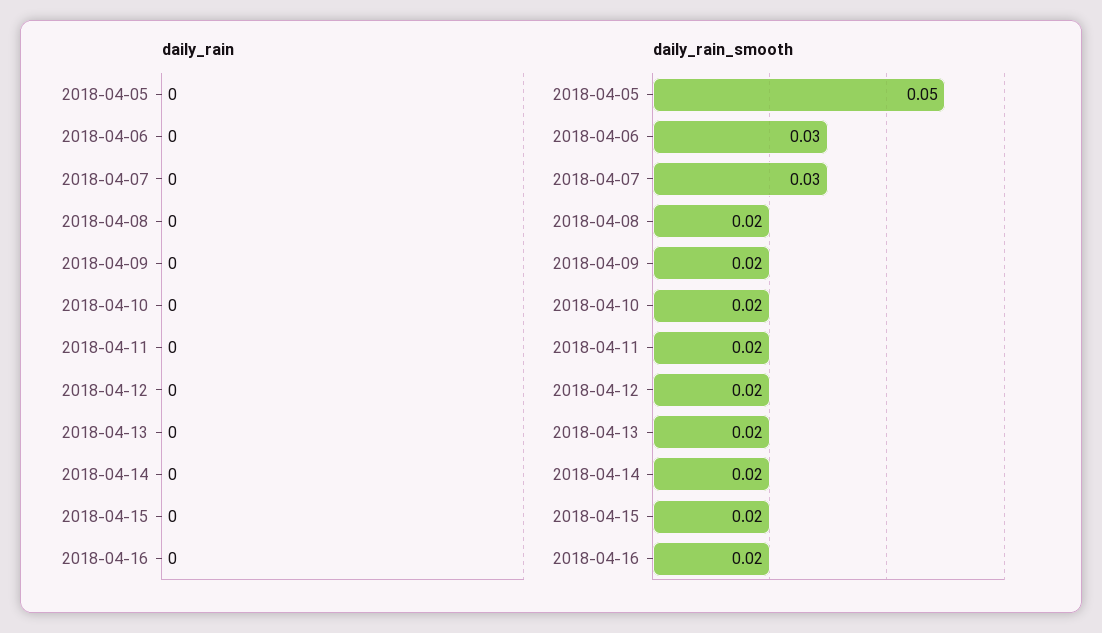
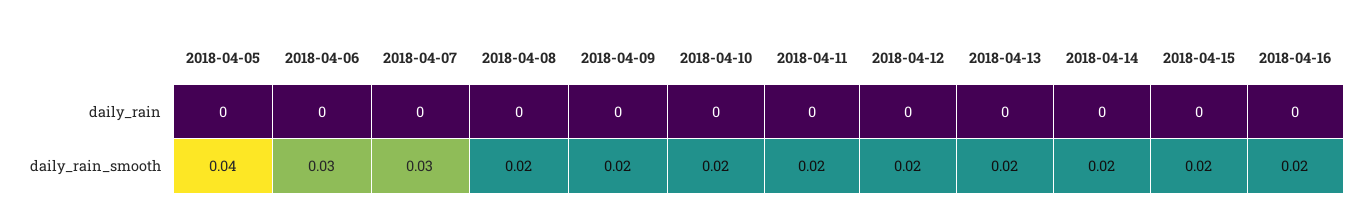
daily_rain_smooth, 2018-04-05: 0.05 -> 0.04

